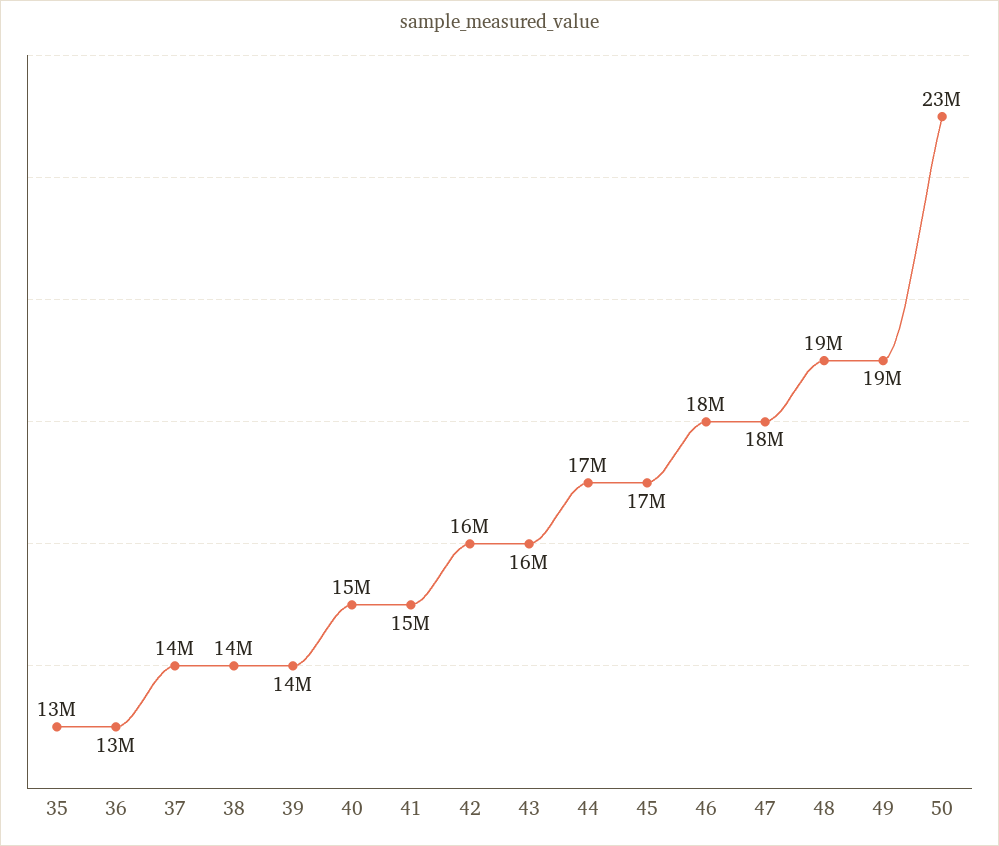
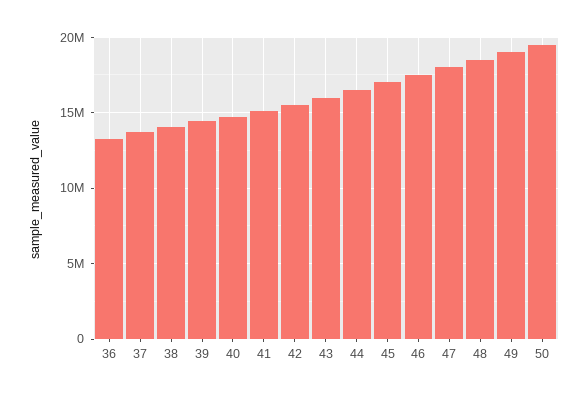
35: 13000000 -> none
50: 23000000 -> 19500000

